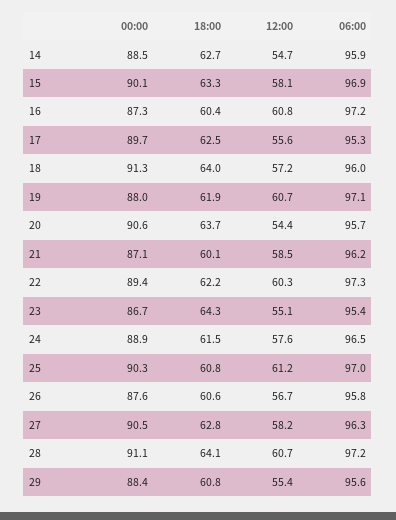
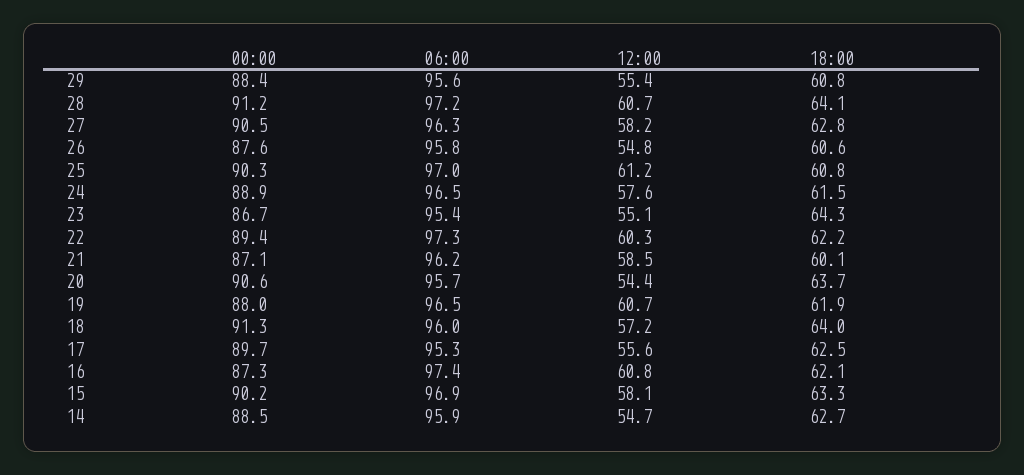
00:00, 15: 90.1 -> 90.2
18:00, 16: 60.4 -> 62.1
06:00, 16: 97.2 -> 97.4
06:00, 19: 97.1 -> 96.5
12:00, 26: 56.7 -> 54.8
00:00, 28: 91.1 -> 91.2

